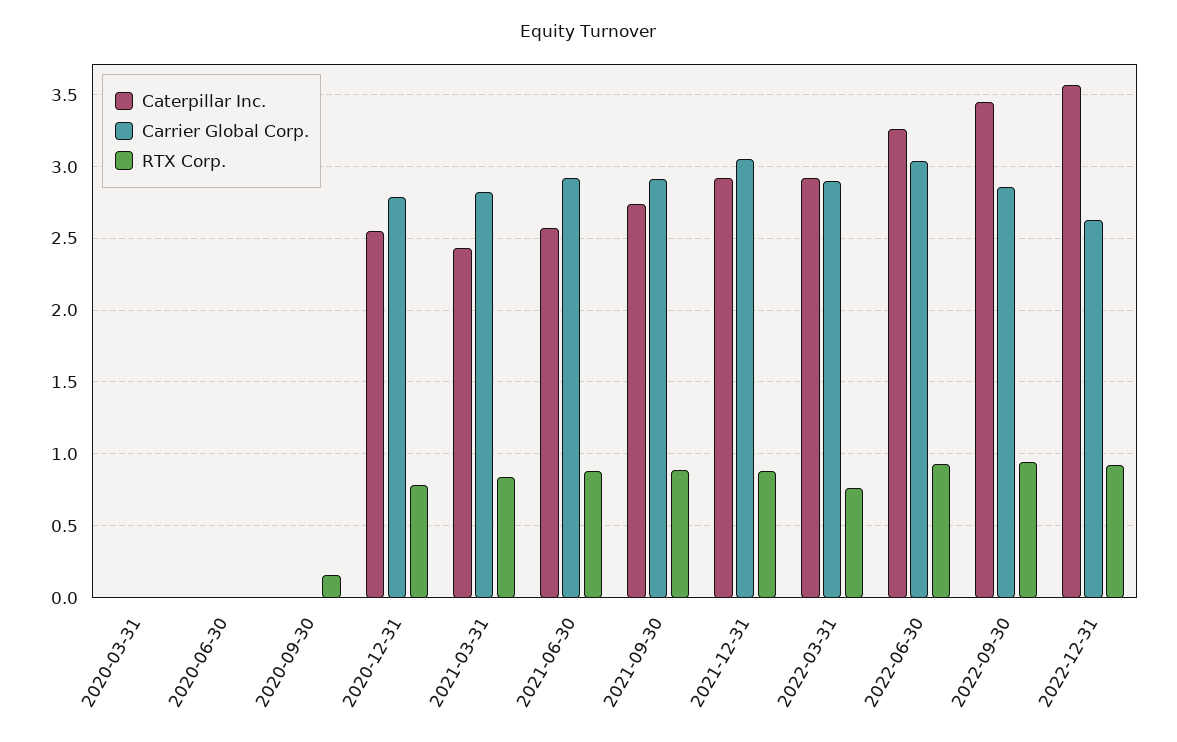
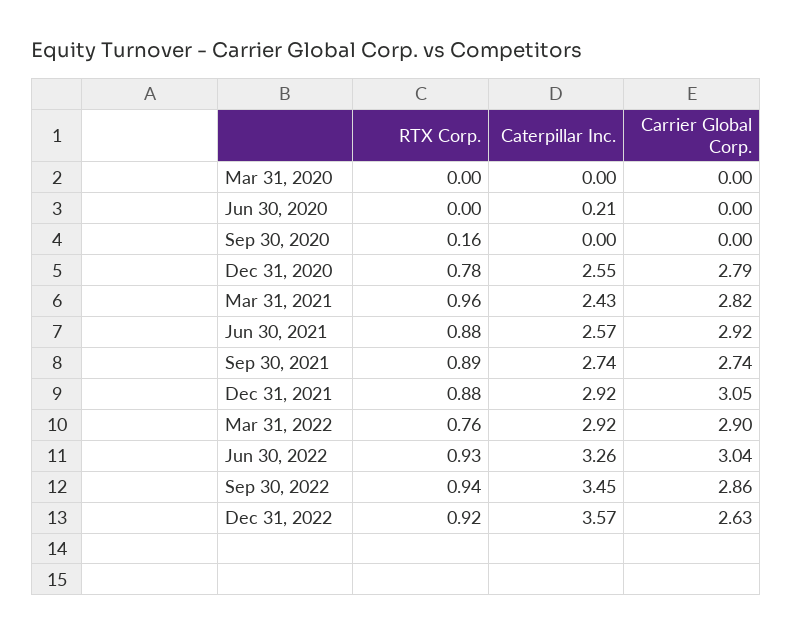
Caterpillar Inc., 2020-06-30: 0 -> 0.21
RTX Corp., 2021-03-31: 0.85 -> 0.96
Carrier Global Corp., 2021-09-30: 2.9 -> 2.74

